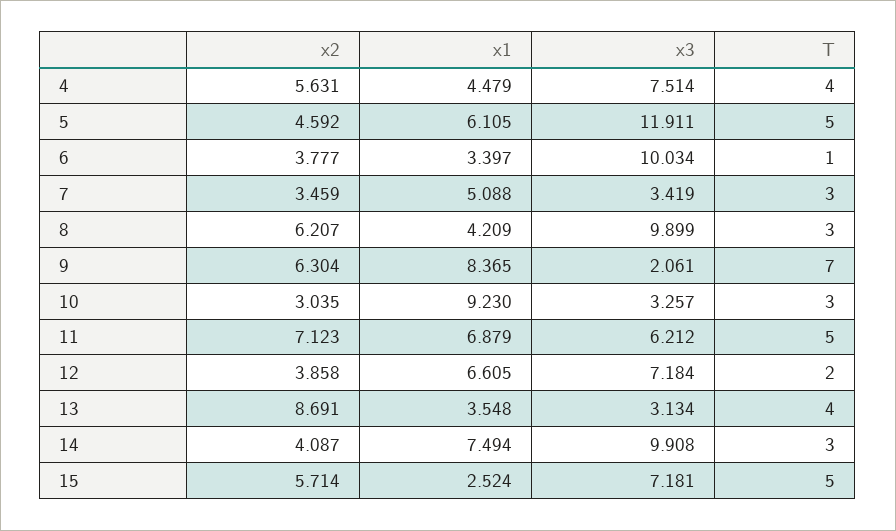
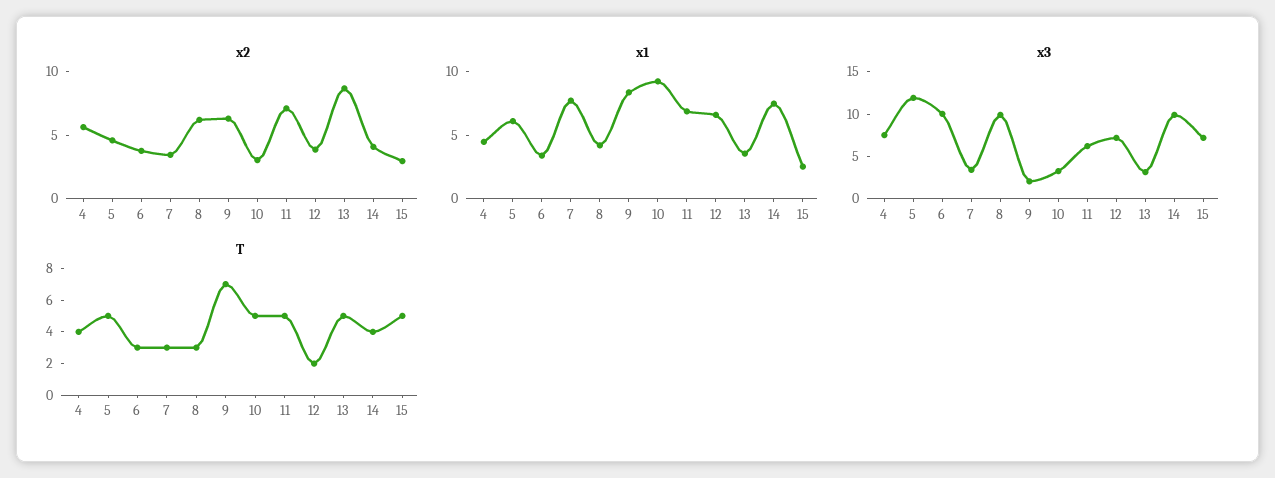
T, 6: 1 -> 3
x1, 7: 5.088 -> 8
T, 10: 3 -> 5
T, 13: 4 -> 5
T, 14: 3 -> 4
x2, 15: 5.714 -> 3

